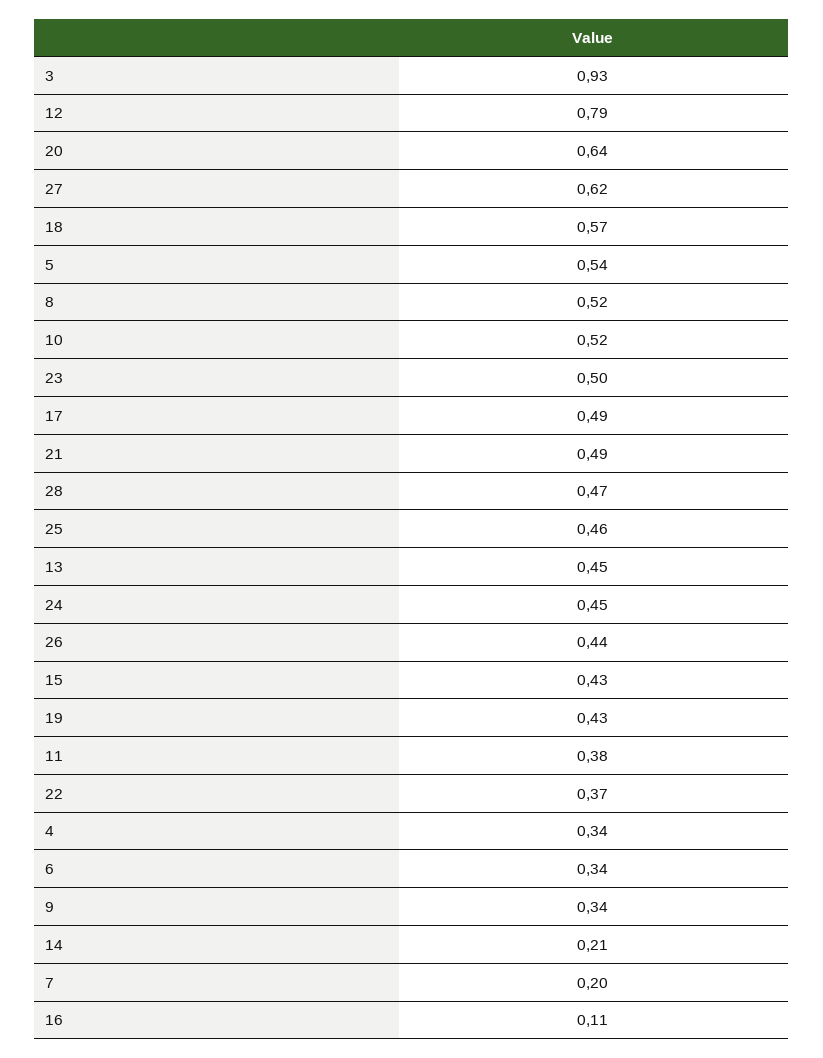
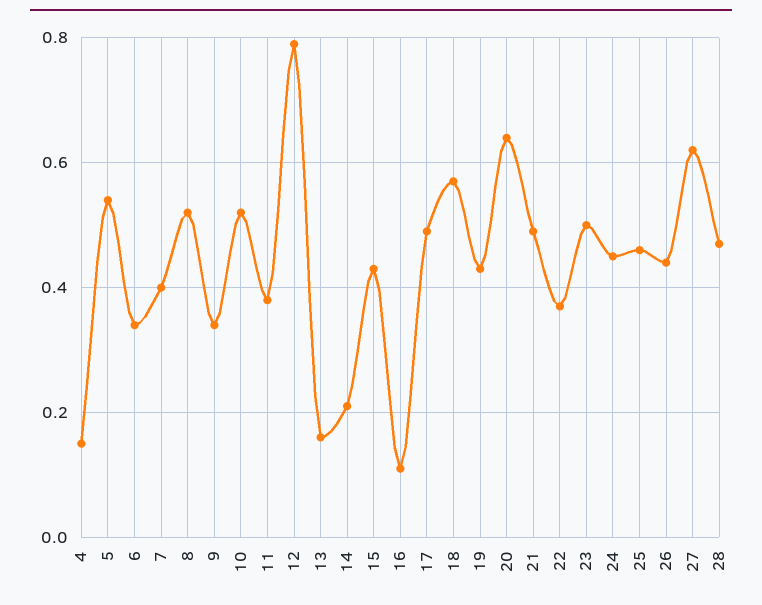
3: 0.93 -> none
13: 0.45 -> 0.15
4: 0.34 -> 0.15
7: 0.2 -> 0.4

